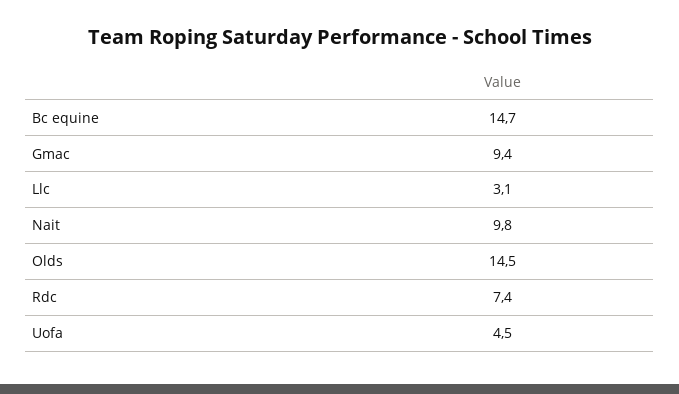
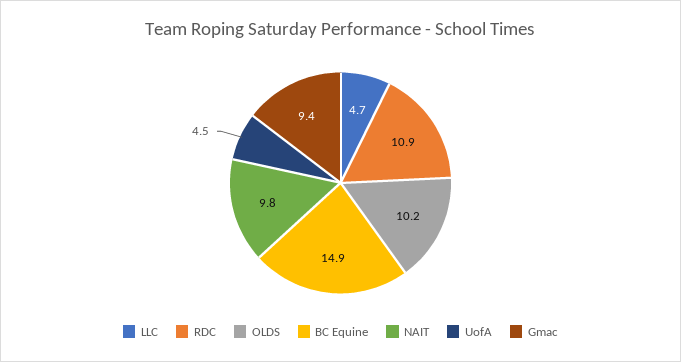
Bc equine: 14.7 -> 14.9
Llc: 3.1 -> 4.7
Olds: 14.5 -> 10.2
Rdc: 7.4 -> 10.9

